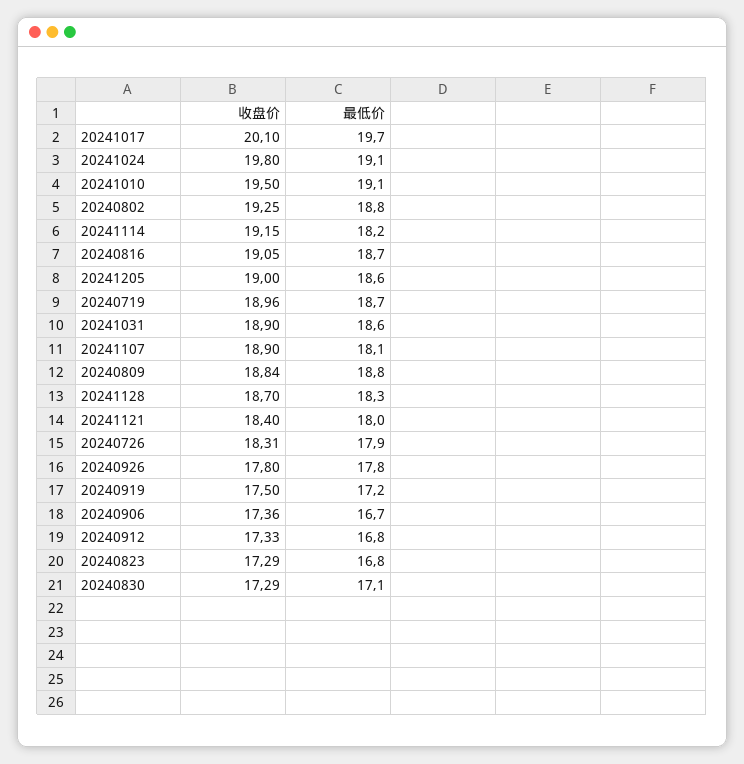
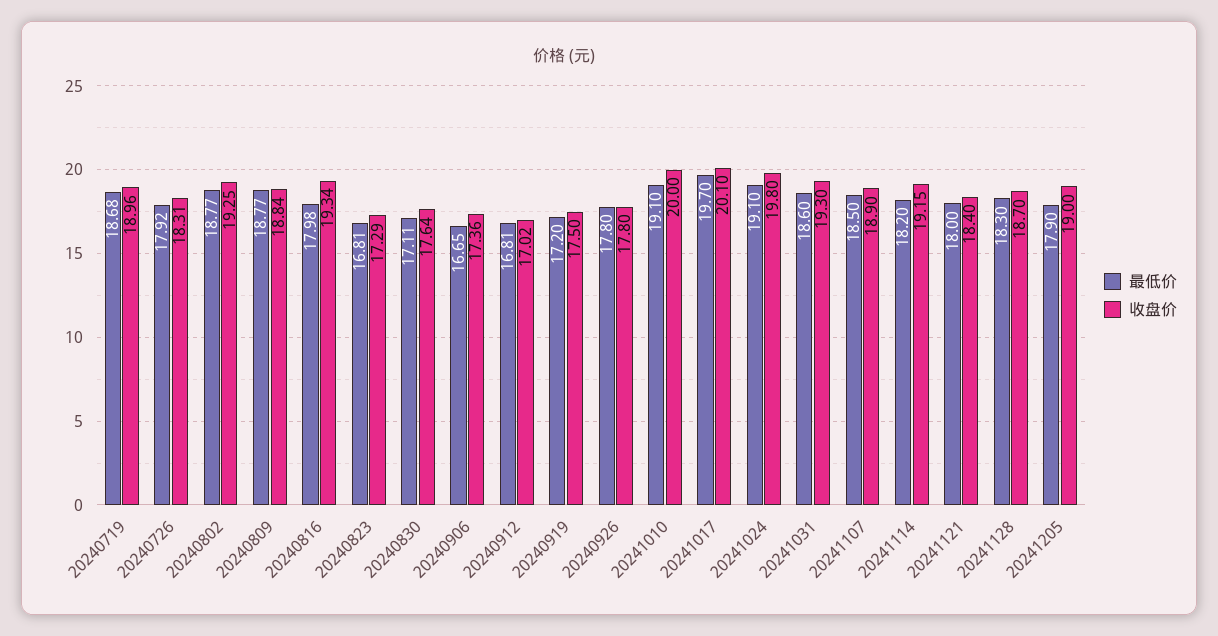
收盘价, 20241010: 19.5 -> 20
收盘价, 20240816: 19.05 -> 19.34
最低价, 20240816: 18.7 -> 17.98
最低价, 20241205: 18.6 -> 17.9
收盘价, 20241031: 18.9 -> 19.3
最低价, 20241107: 18.1 -> 18.5
收盘价, 20240912: 17.33 -> 17.02
收盘价, 20240830: 17.29 -> 17.64

